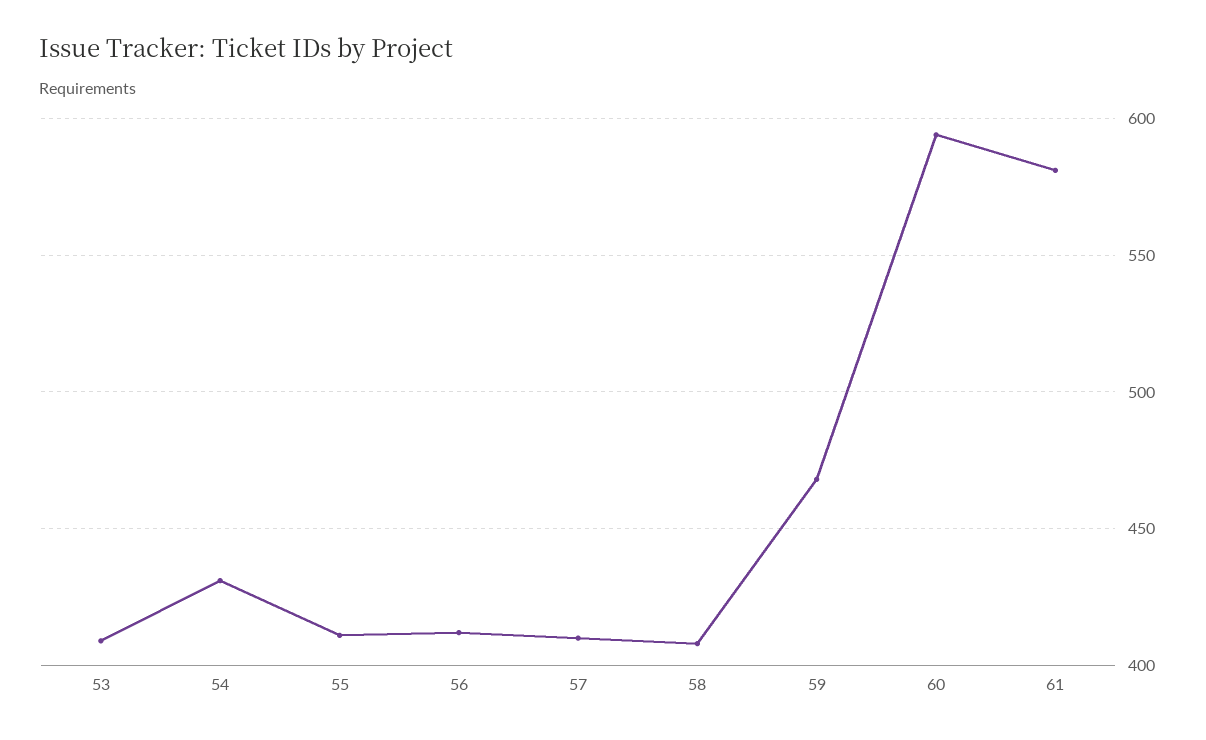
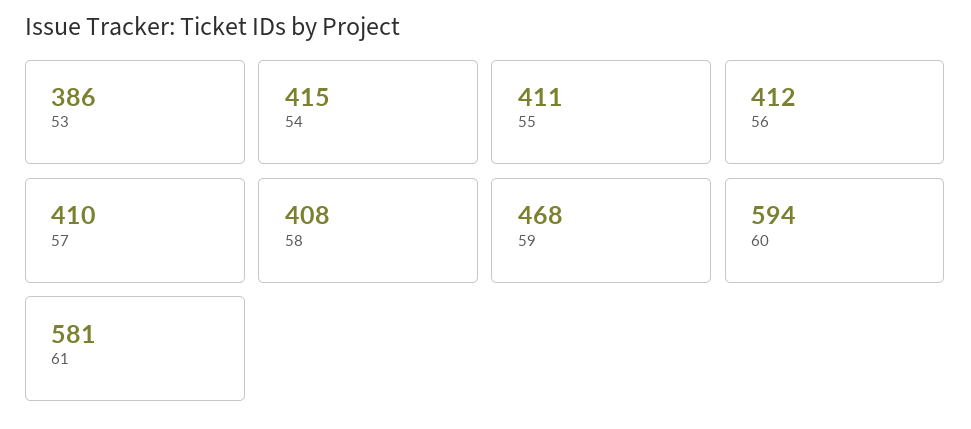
53: 410 -> 386
54: 430 -> 415

